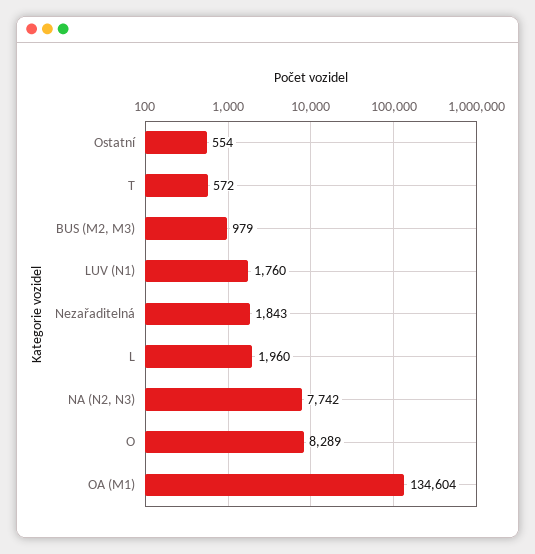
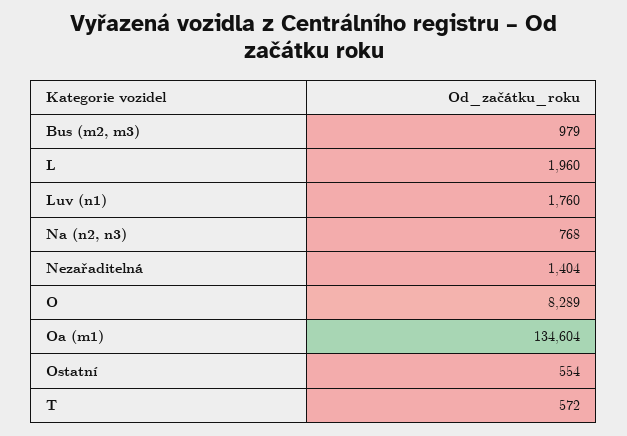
Nezařaditelná: 1843 -> 1404
NA (N2, N3): 7742 -> 768

